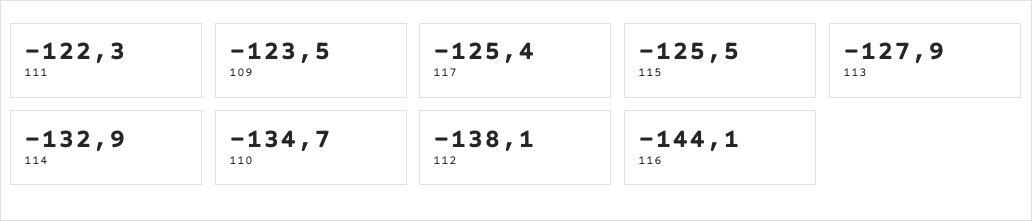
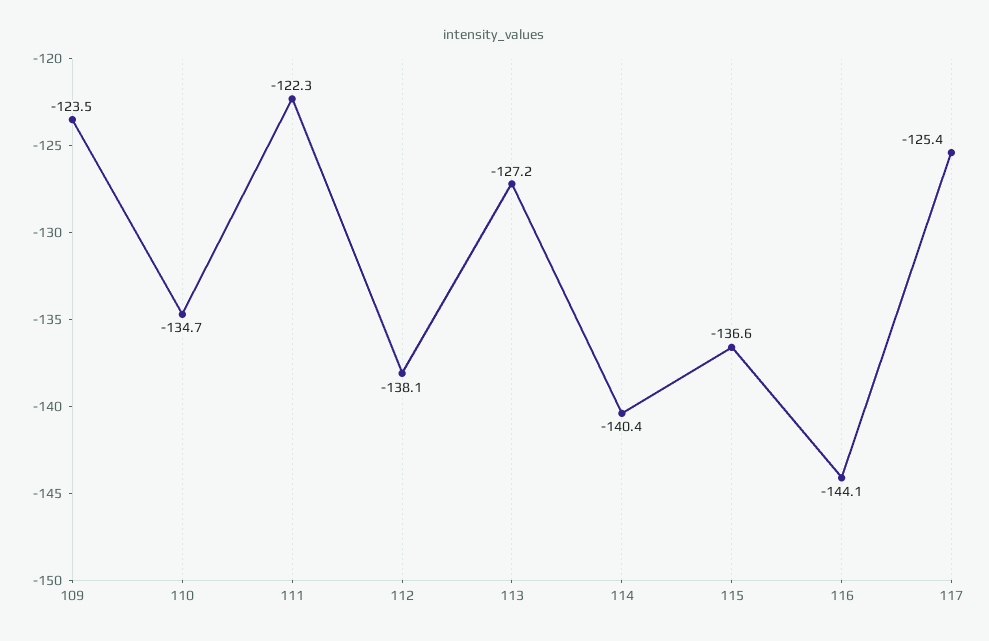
115: -125.5 -> -136.6
113: -127.9 -> -127.2
114: -132.9 -> -140.4

